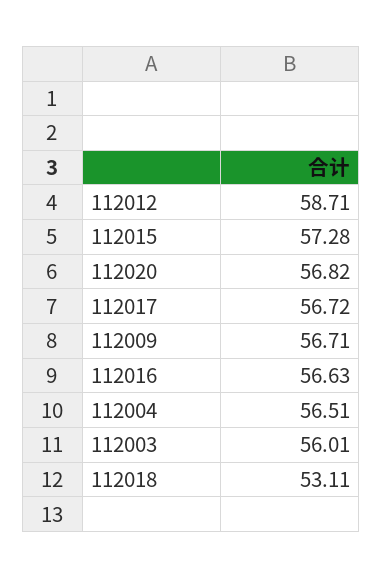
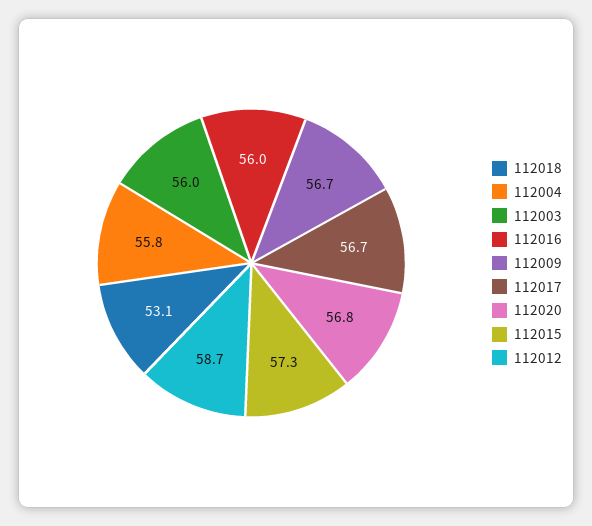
112016: 56.63 -> 56
112004: 56.51 -> 55.8

